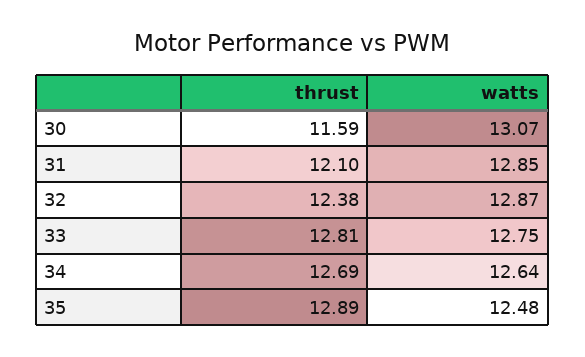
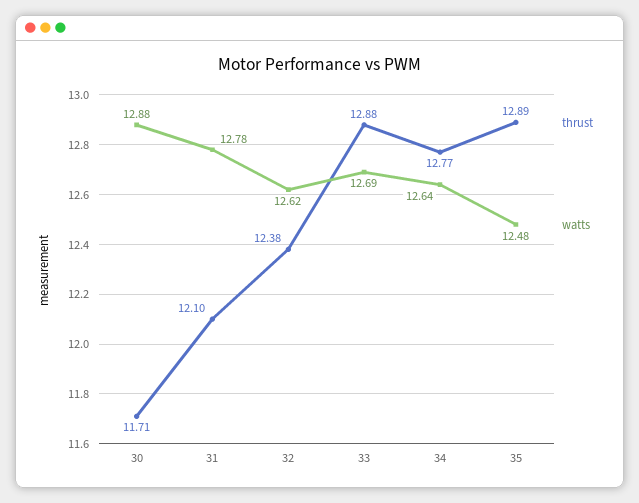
thrust, 30: 11.59 -> 11.71
watts, 30: 13.07 -> 12.88
watts, 31: 12.85 -> 12.78
watts, 32: 12.87 -> 12.62
thrust, 33: 12.81 -> 12.88
watts, 33: 12.75 -> 12.69
thrust, 34: 12.69 -> 12.77

